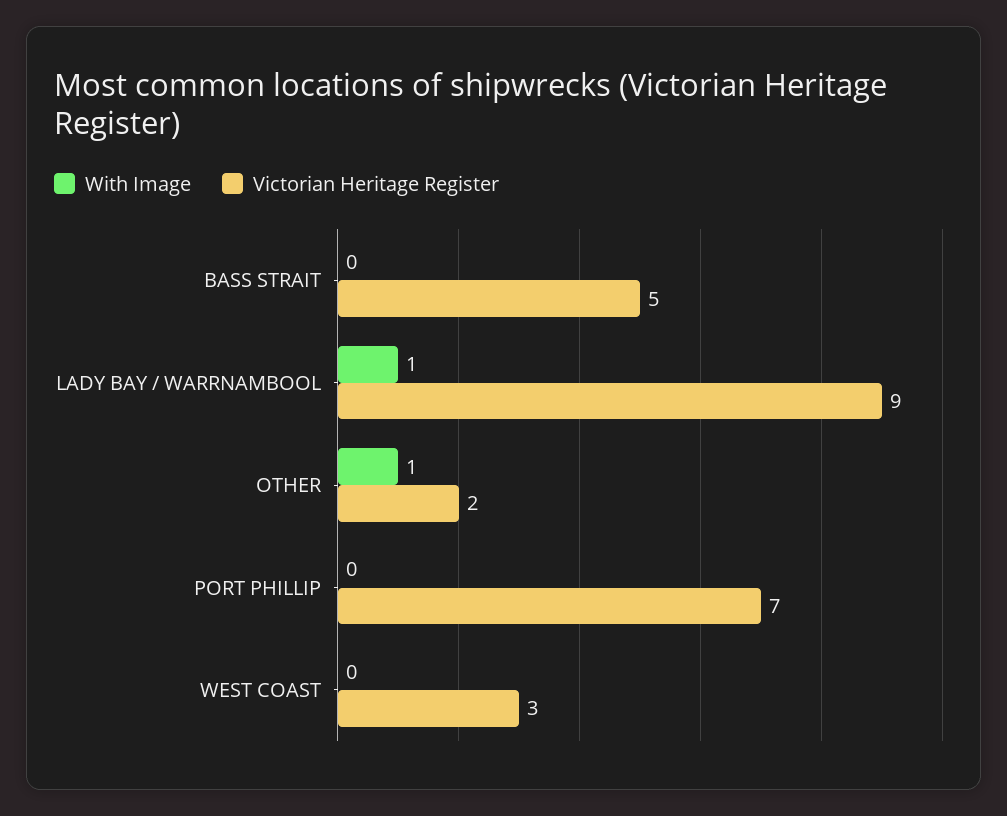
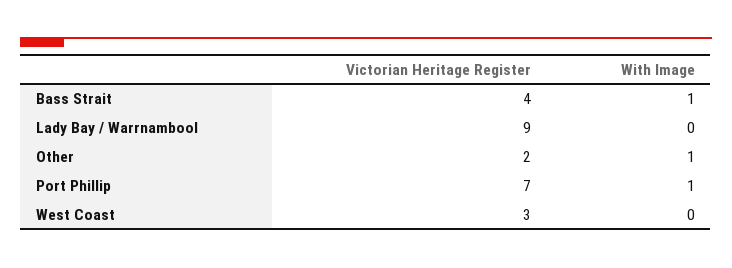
With Image, BASS STRAIT: 0 -> 1
Victorian Heritage Register, BASS STRAIT: 5 -> 4
With Image, LADY BAY / WARRNAMBOOL: 1 -> 0
With Image, PORT PHILLIP: 0 -> 1

